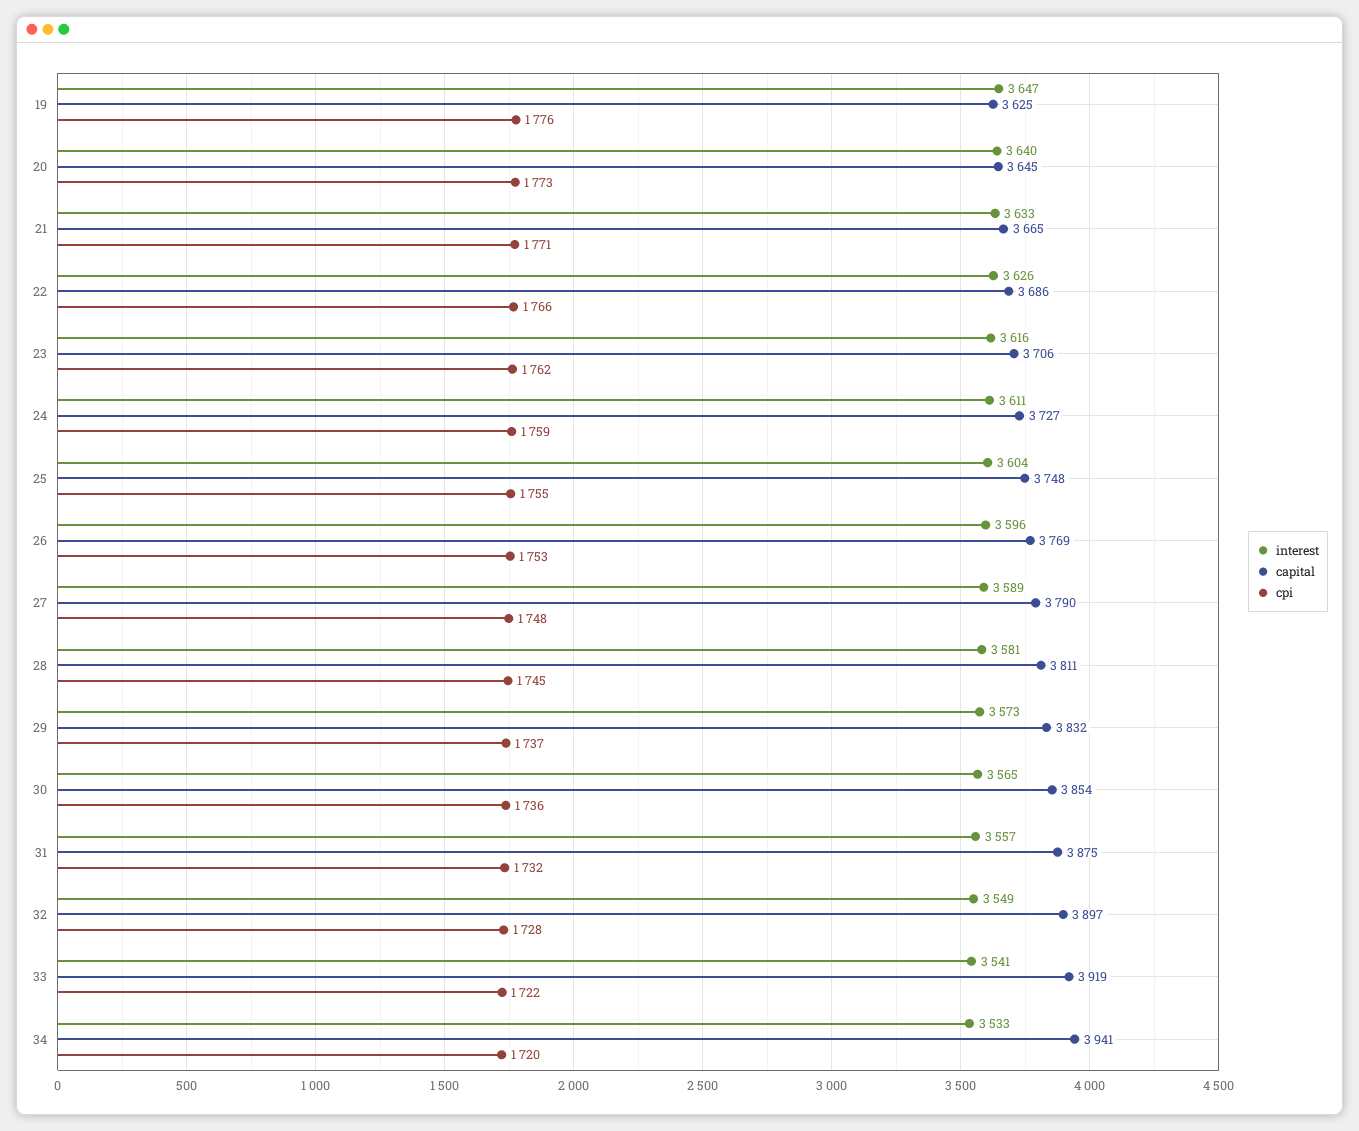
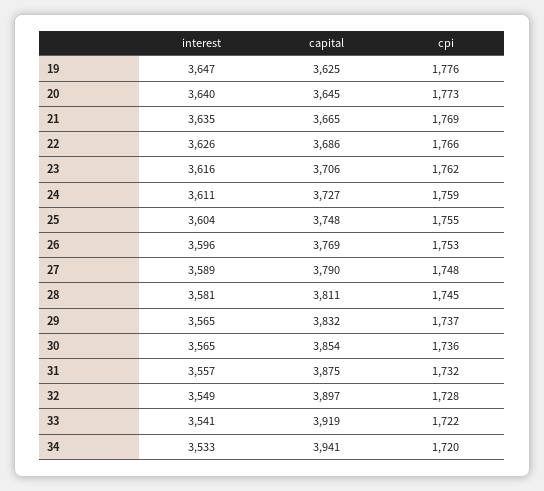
interest, 21: 3633 -> 3635
cpi, 21: 1771 -> 1769
interest, 29: 3573 -> 3565

